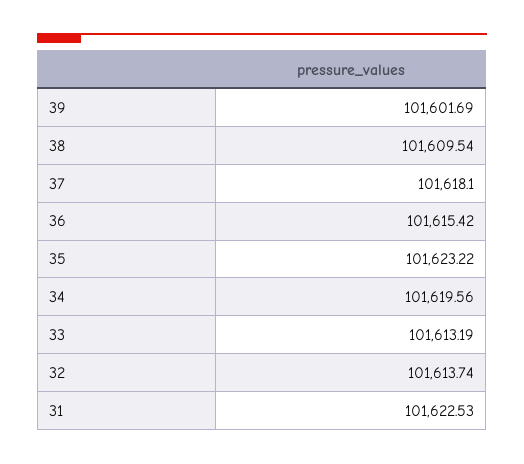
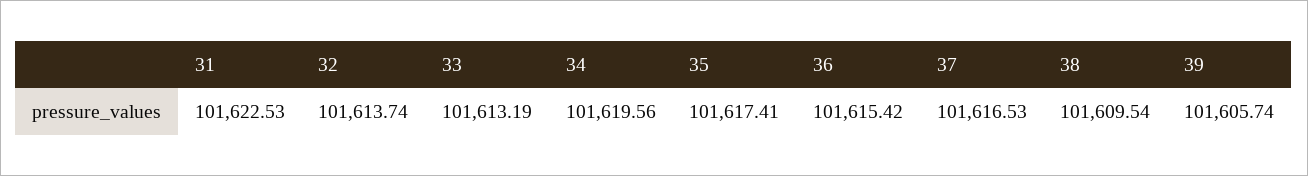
39: 101601.69 -> 101605.74
37: 101618.1 -> 101616.53
35: 101623.22 -> 101617.41

